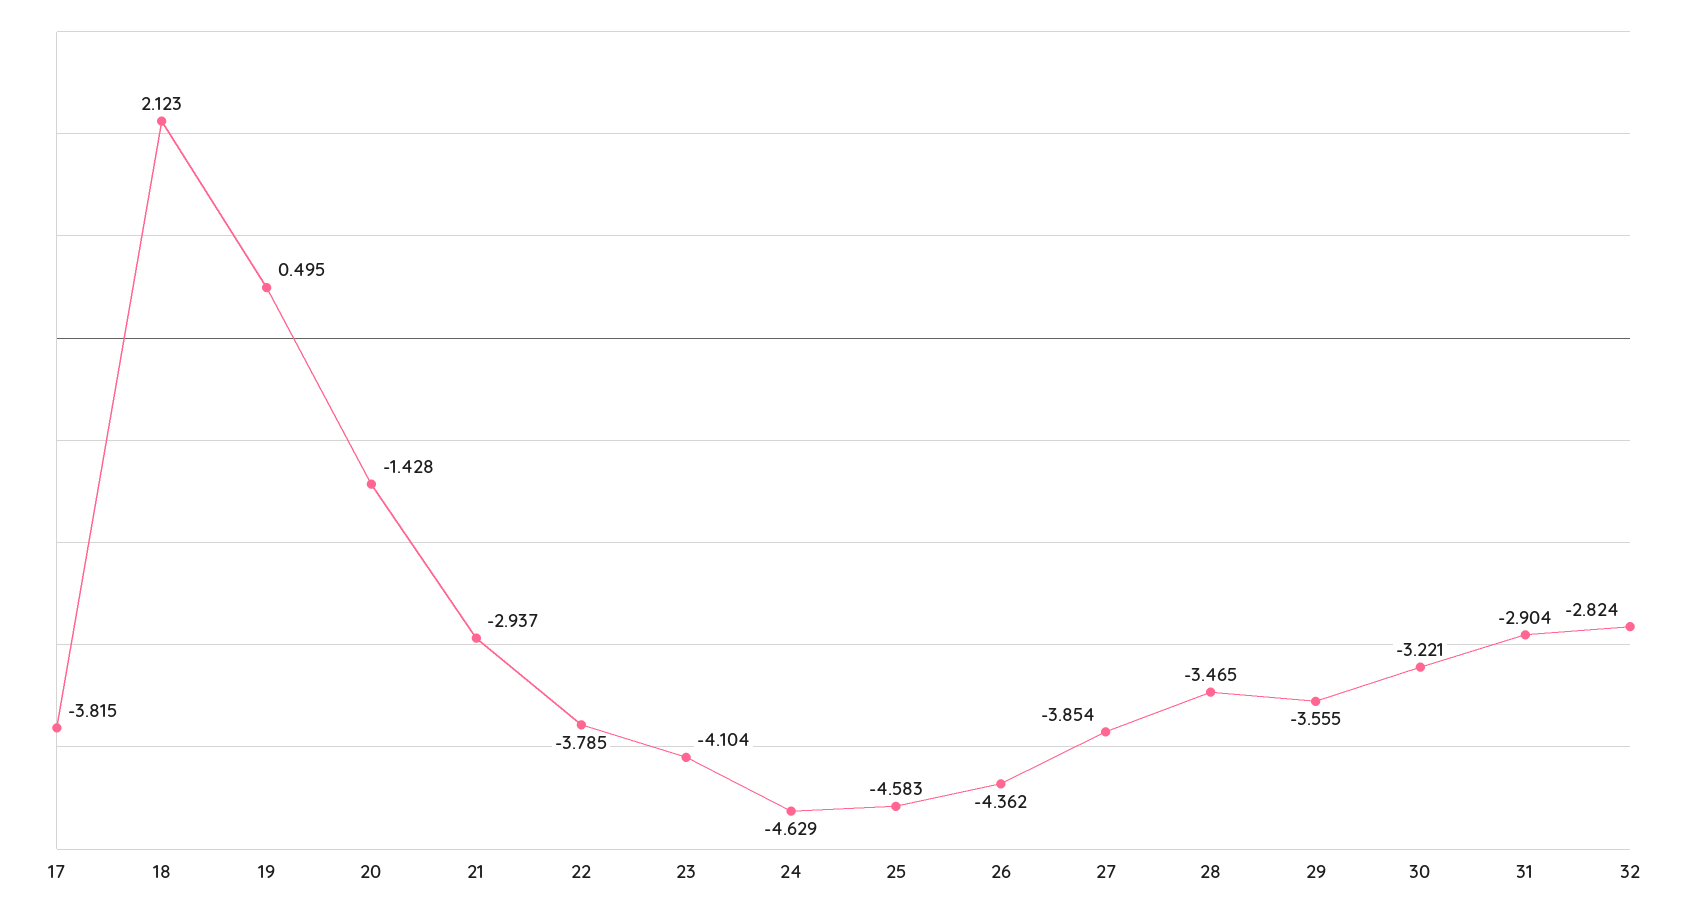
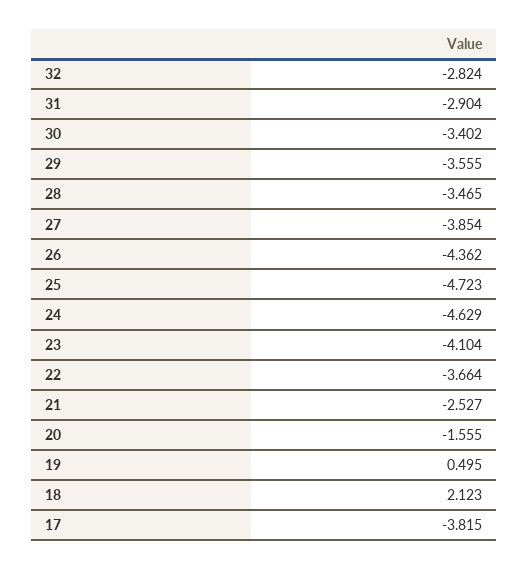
20: -1.428 -> -1.555
21: -2.937 -> -2.527
22: -3.785 -> -3.664
25: -4.583 -> -4.723
30: -3.221 -> -3.402

